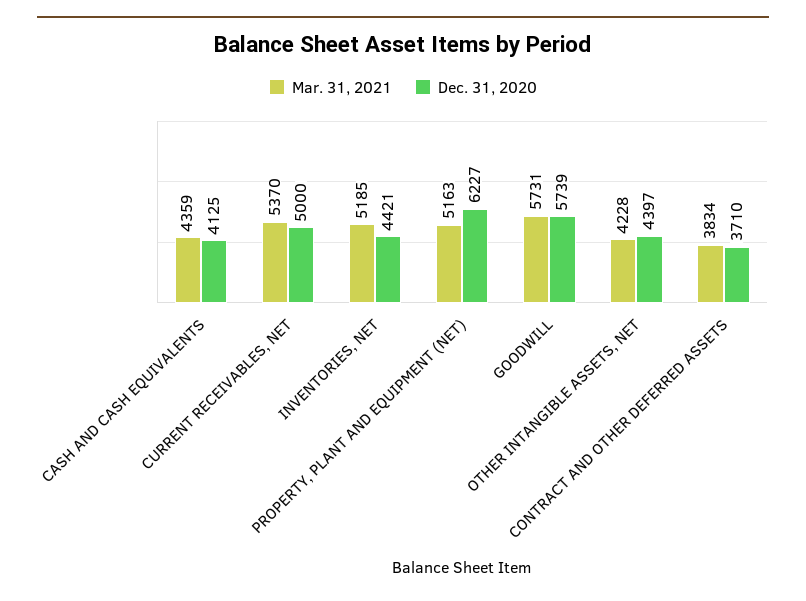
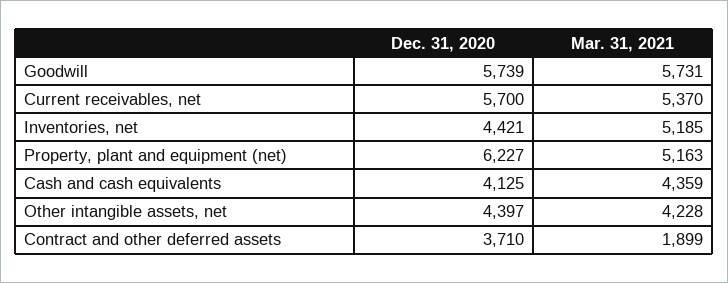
Dec. 31, 2020, CURRENT RECEIVABLES, NET: 5000 -> 5700
Mar. 31, 2021, CONTRACT AND OTHER DEFERRED ASSETS: 3834 -> 1899

